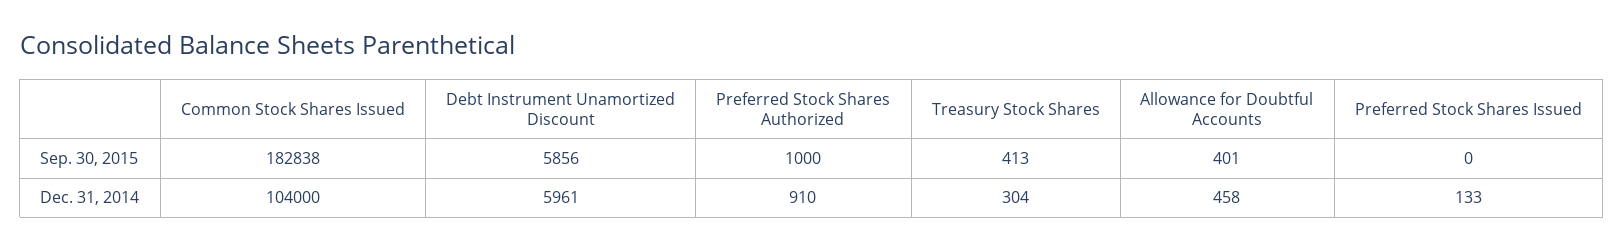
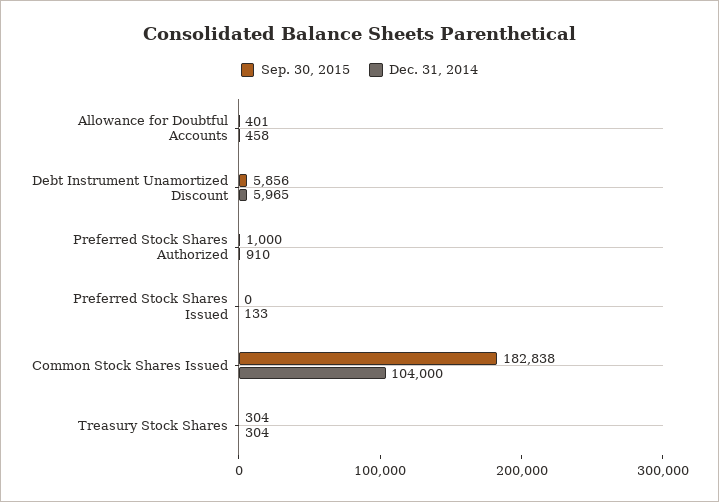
Sep. 30, 2015, Treasury Stock Shares: 413 -> 304
Dec. 31, 2014, Debt Instrument Unamortized Discount: 5961 -> 5965

